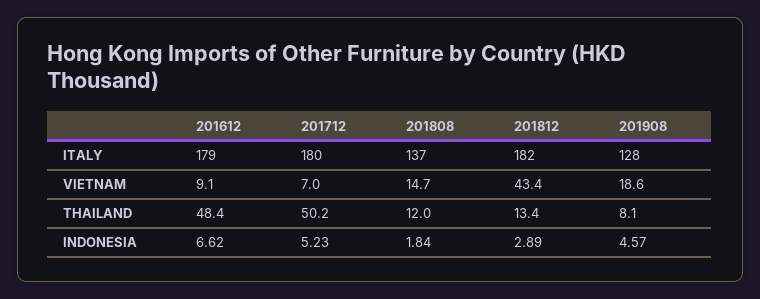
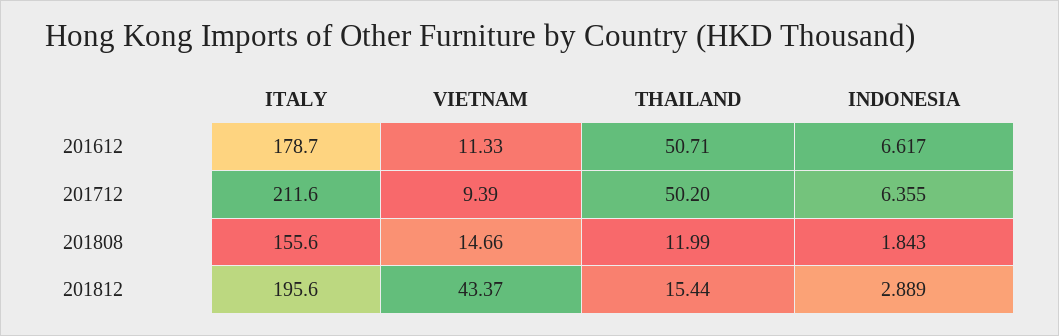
201712, ITALY: 180 -> 211.6
201808, ITALY: 137 -> 155.6
201812, ITALY: 182 -> 195.6
201908, ITALY: 128 -> none
201612, VIETNAM: 9.1 -> 11.33
201712, VIETNAM: 7 -> 9.39
201908, VIETNAM: 18.6 -> none
201612, THAILAND: 48.4 -> 50.71
201812, THAILAND: 13.4 -> 15.44
201908, THAILAND: 8.1 -> none
201712, INDONESIA: 5.23 -> 6.355
201908, INDONESIA: 4.57 -> none

